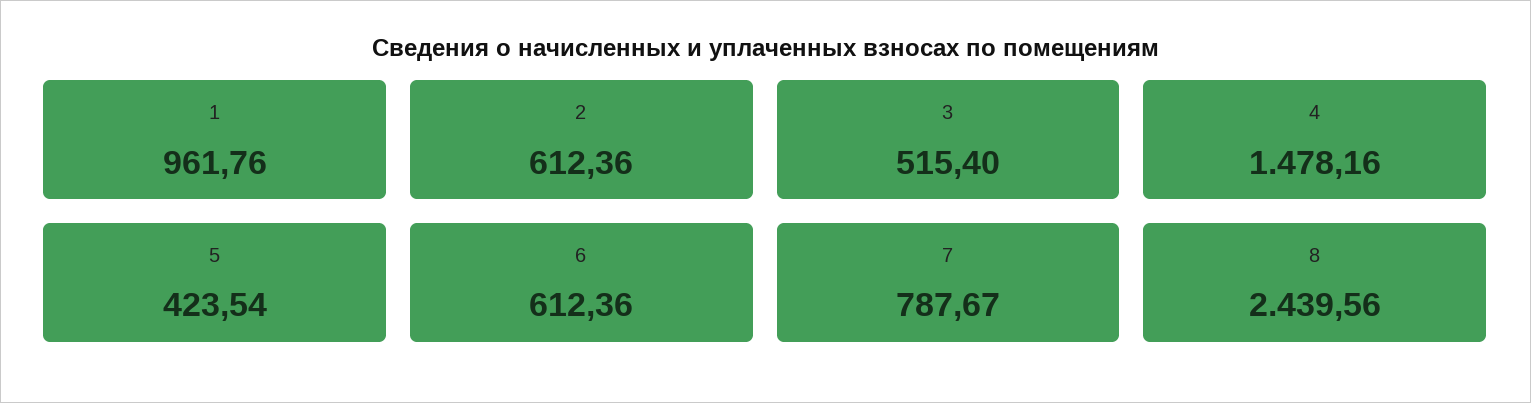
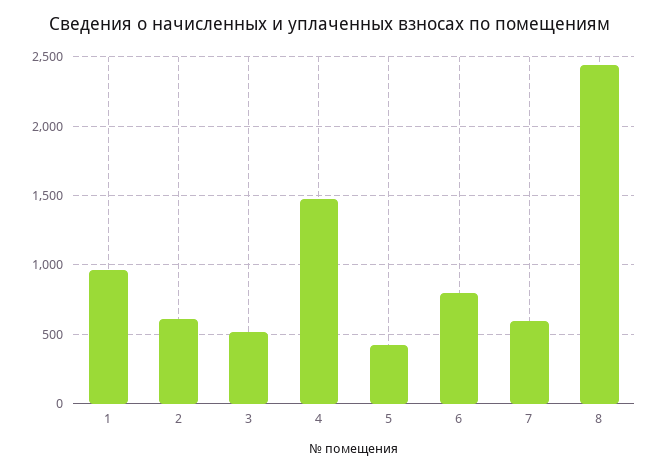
6: 612.36 -> 800
7: 787.67 -> 600

